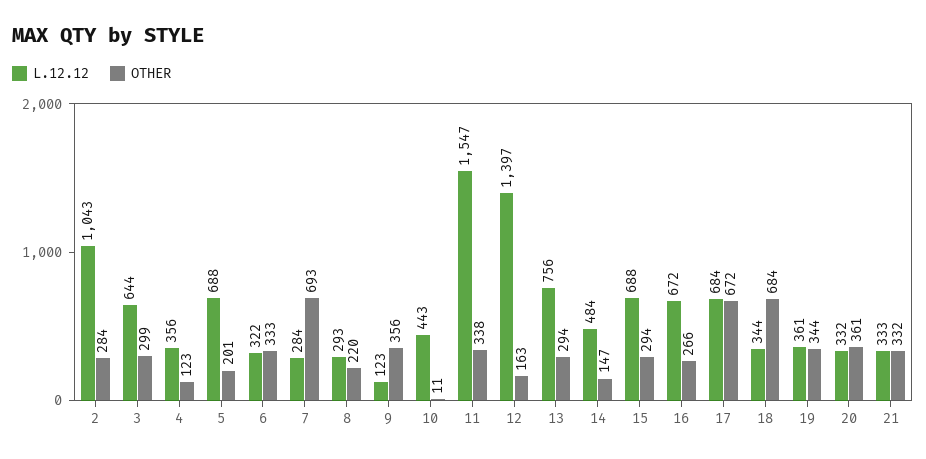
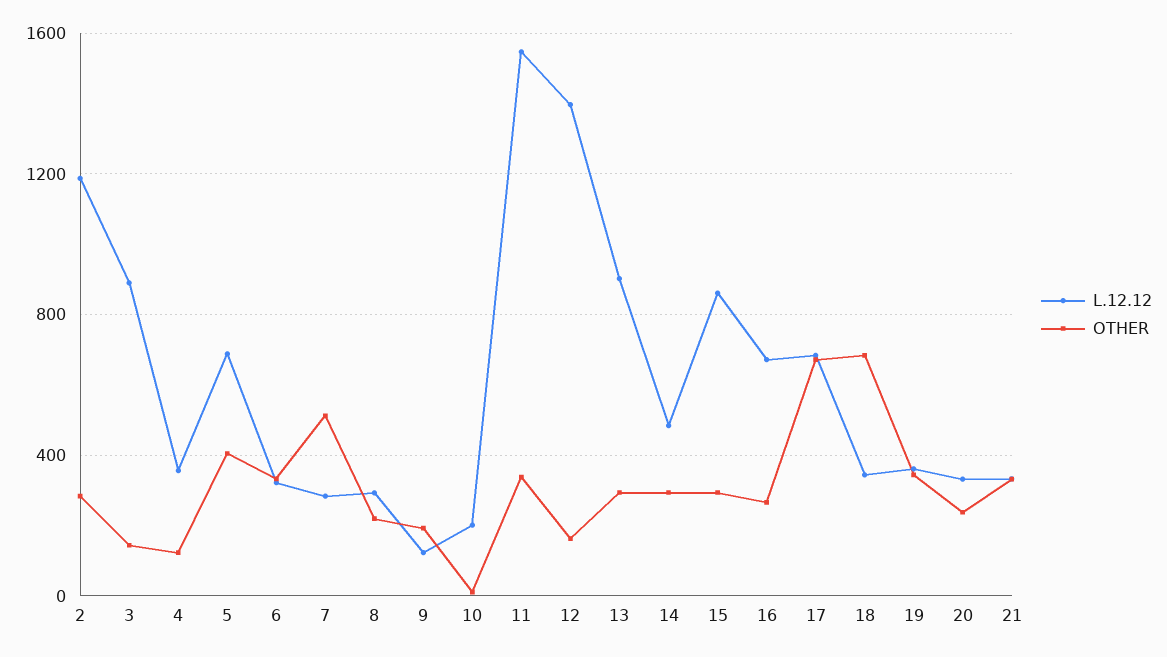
L.12.12, 2: 1043 -> 1200
L.12.12, 3: 644 -> 900
OTHER, 3: 299 -> 150
OTHER, 5: 201 -> 400
OTHER, 7: 693 -> 500
OTHER, 9: 356 -> 200
L.12.12, 10: 443 -> 200
L.12.12, 13: 756 -> 900
OTHER, 14: 147 -> 300
L.12.12, 15: 688 -> 850
OTHER, 20: 361 -> 250

